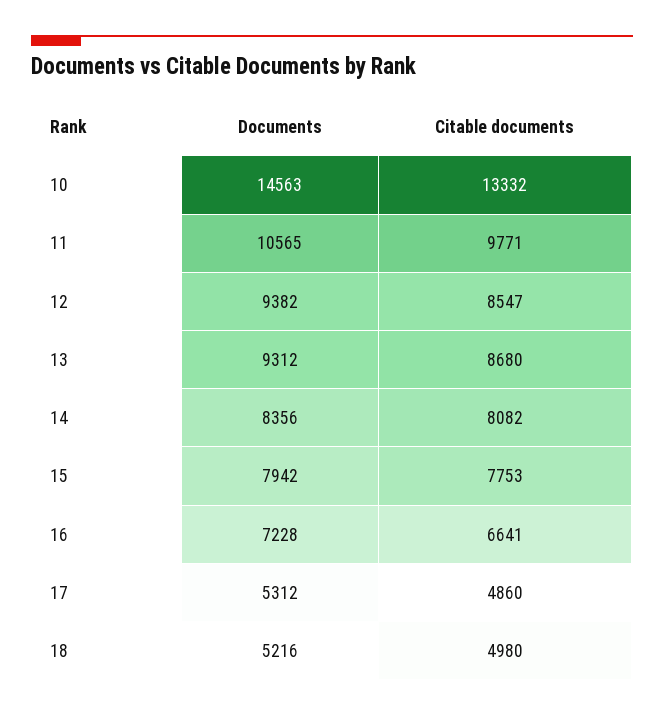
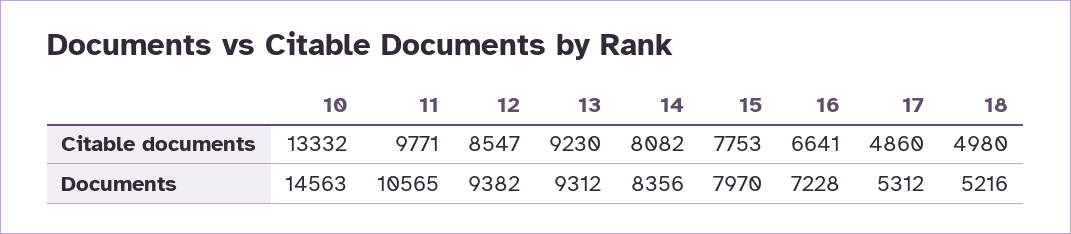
Citable documents, 13: 8680 -> 9230
Documents, 15: 7942 -> 7970

